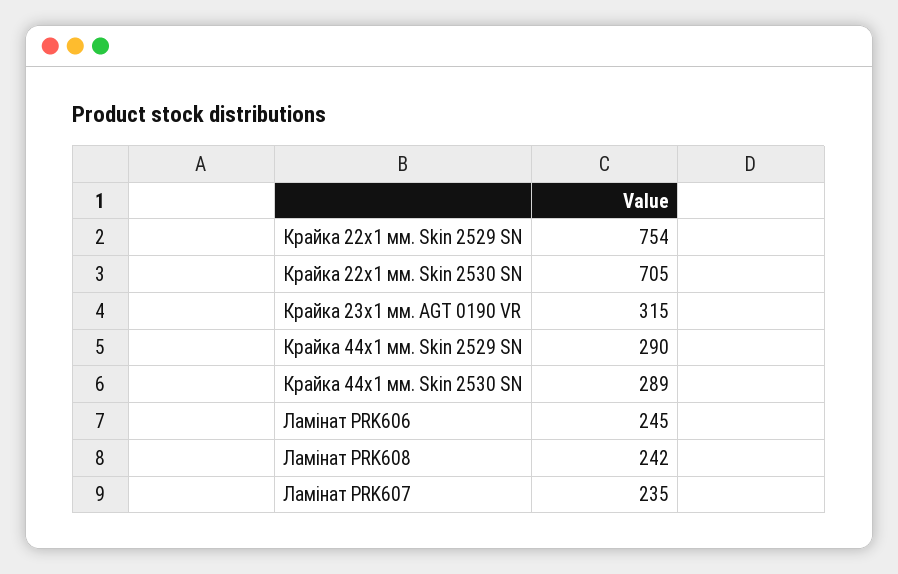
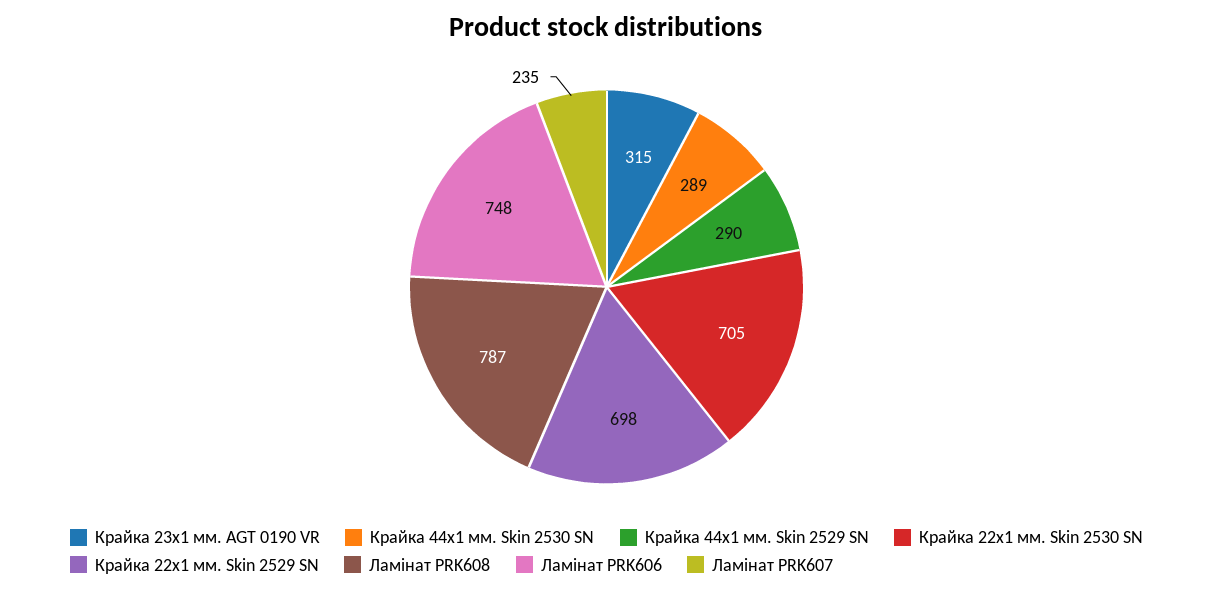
Крайка 22x1 мм. Skin 2529 SN: 754 -> 698
Ламінат PRK606: 245 -> 748
Ламінат PRK608: 242 -> 787

